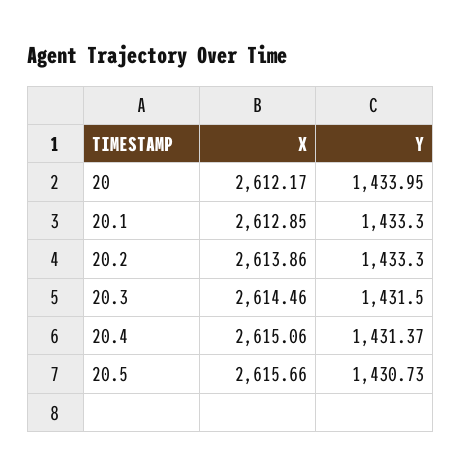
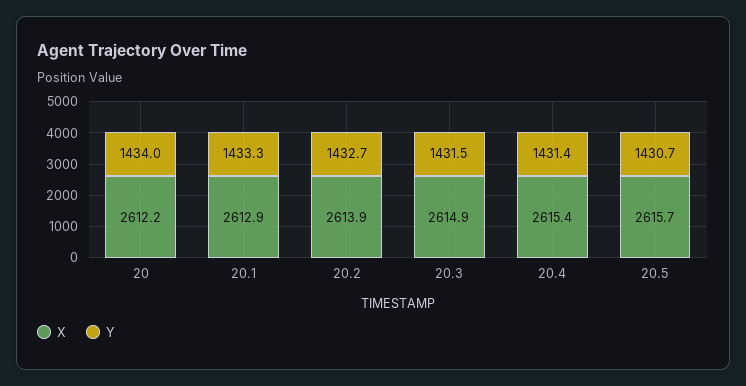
Y, 20.2: 1433.3 -> 1432.7
X, 20.3: 2614.46 -> 2614.9
X, 20.4: 2615.06 -> 2615.4

